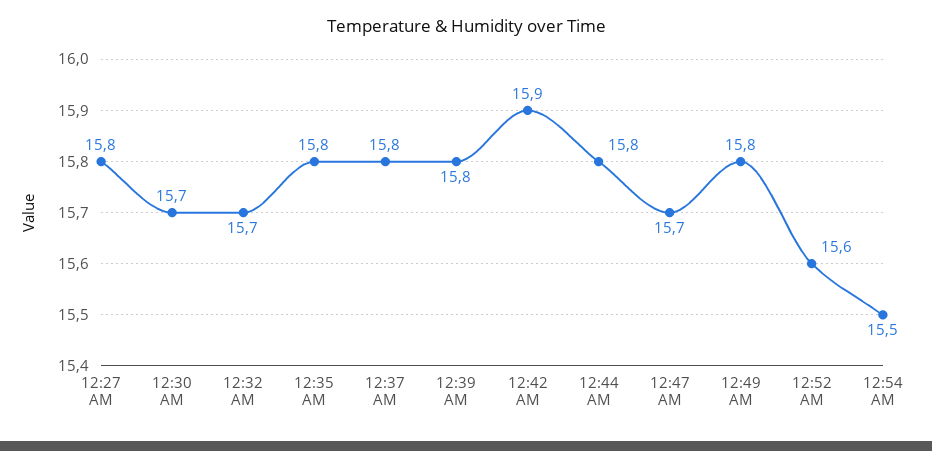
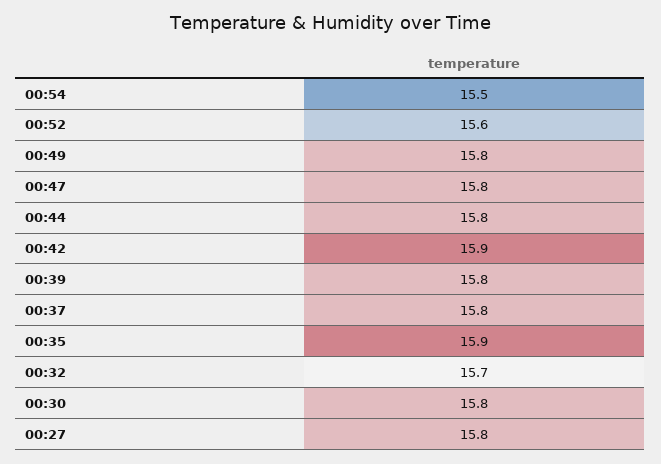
12:30 AM: 15.7 -> 15.8
12:35 AM: 15.8 -> 15.9
12:47 AM: 15.7 -> 15.8

